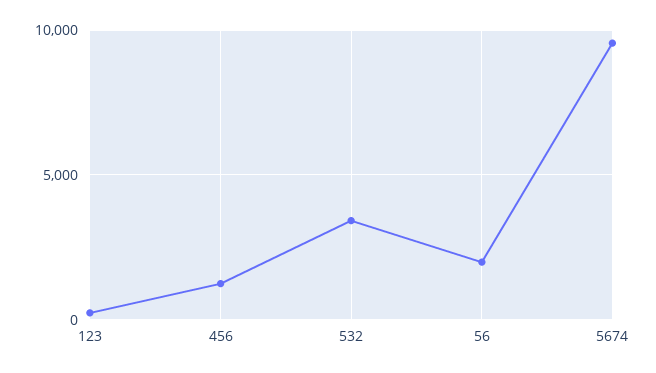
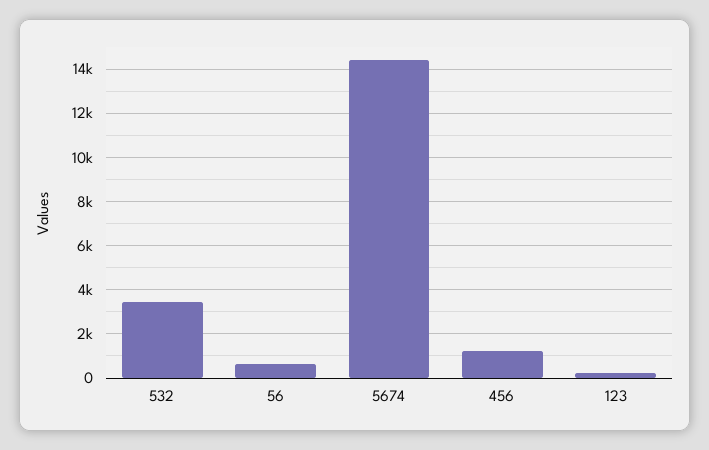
56: 2000 -> 500
5674: 9500 -> 14500

